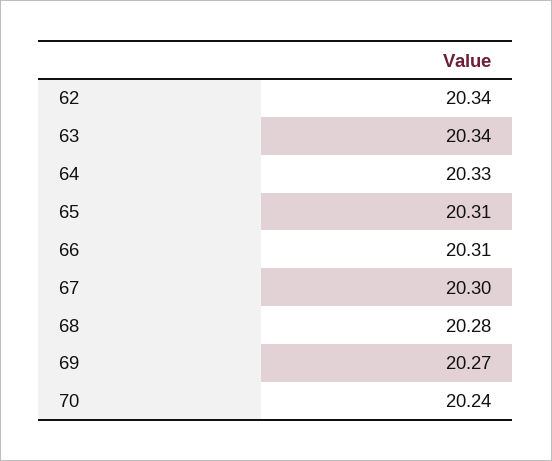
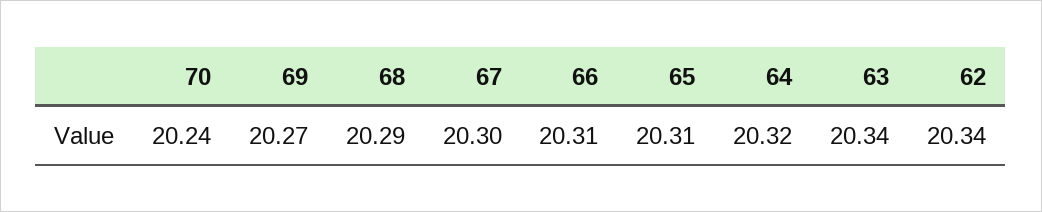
64: 20.33 -> 20.32
68: 20.28 -> 20.29

